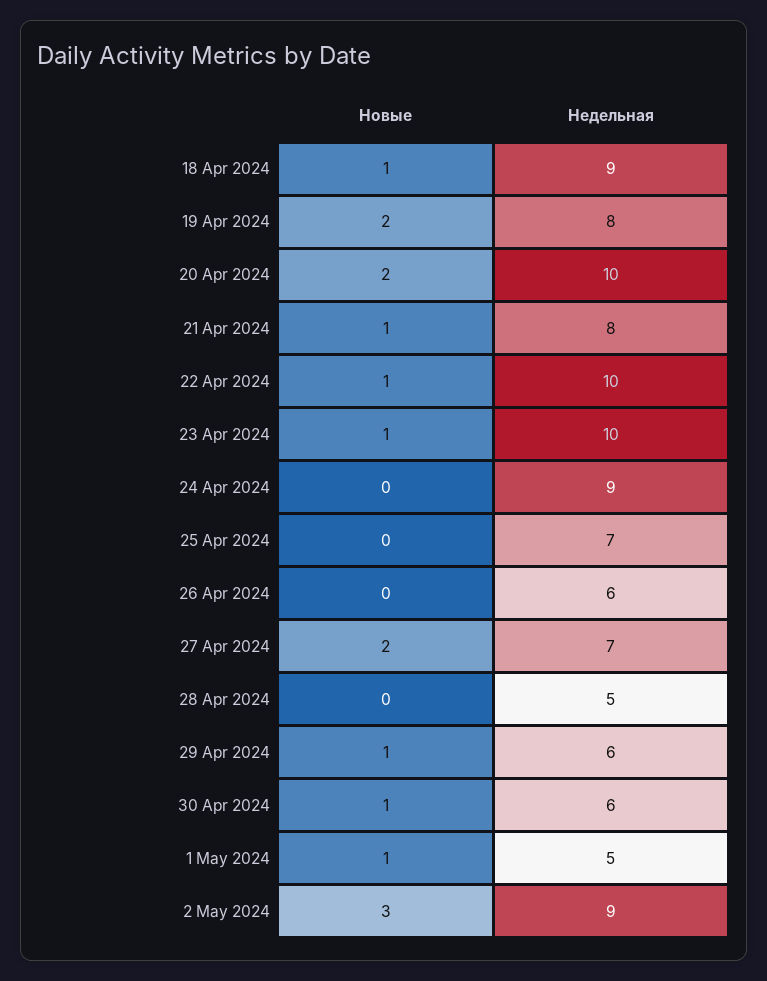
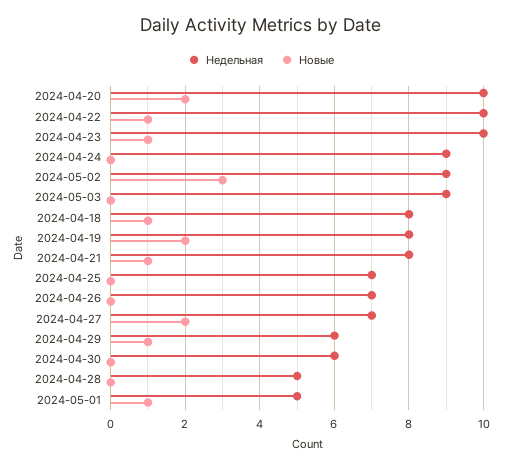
Недельная, 18 Apr 2024: 9 -> 8
Недельная, 26 Apr 2024: 6 -> 7
Новые, 30 Apr 2024: 1 -> 0
Недельная, 2024-05-03: none -> 9
Новые, 2024-05-03: none -> 0

